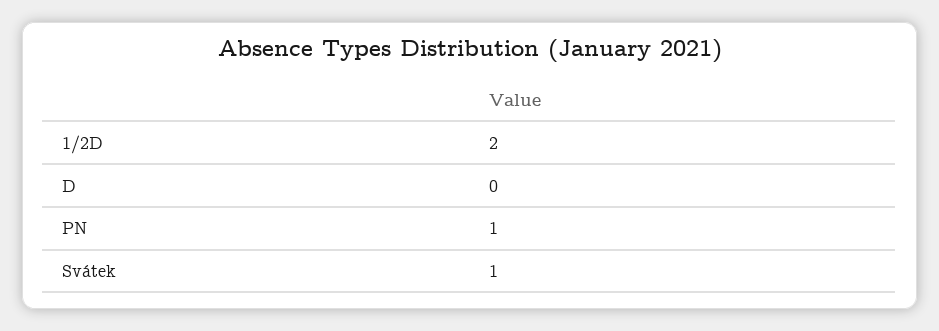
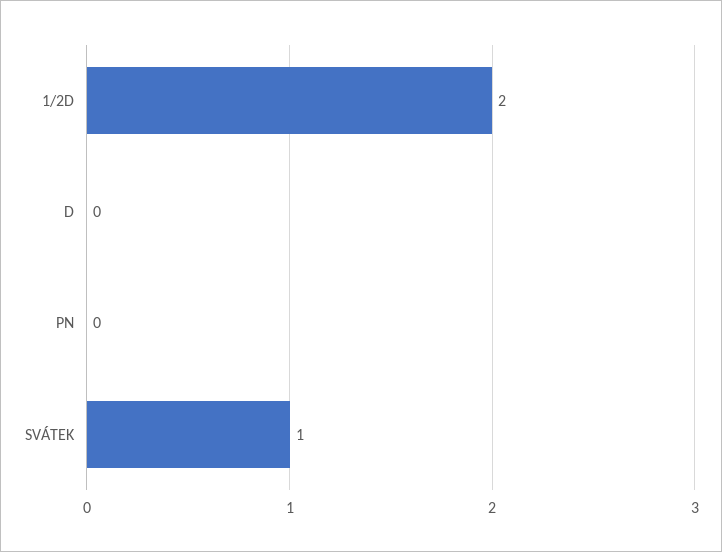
PN: 1 -> 0

